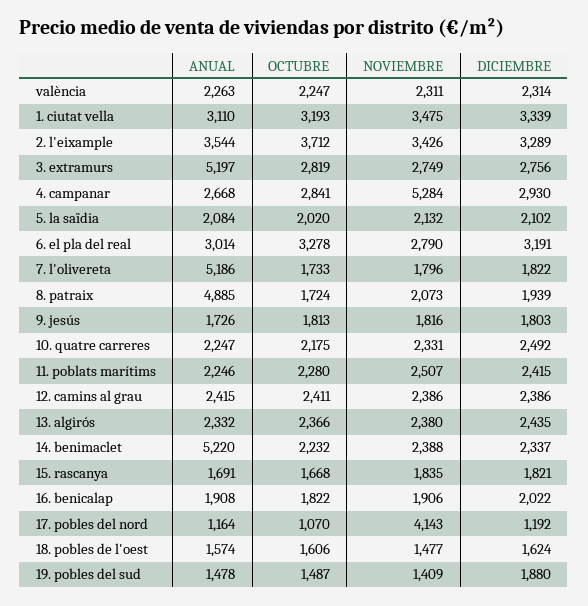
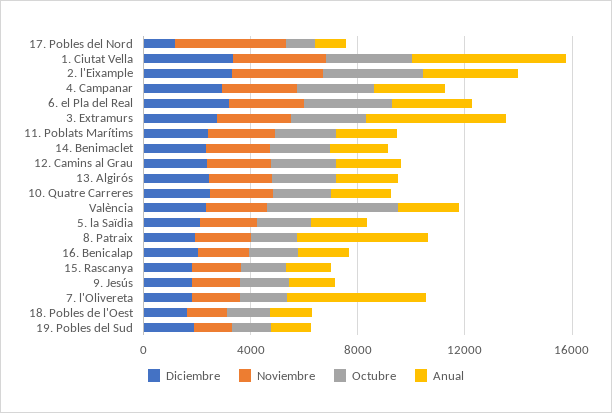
OCTUBRE, valència: 2247 -> 5000
ANUAL, 1. ciutat vella: 3110 -> 6000
NOVIEMBRE, 4. campanar: 5284 -> 3000
ANUAL, 14. benimaclet: 5220 -> 2000

